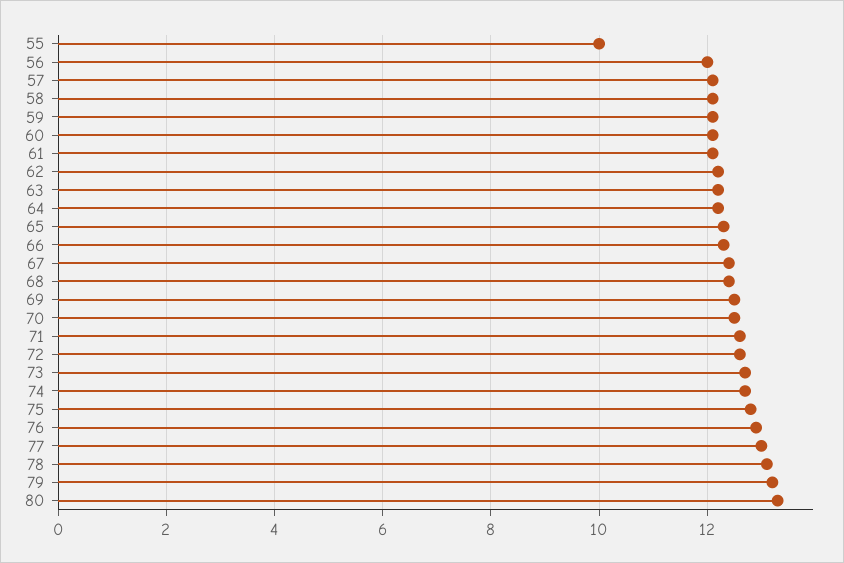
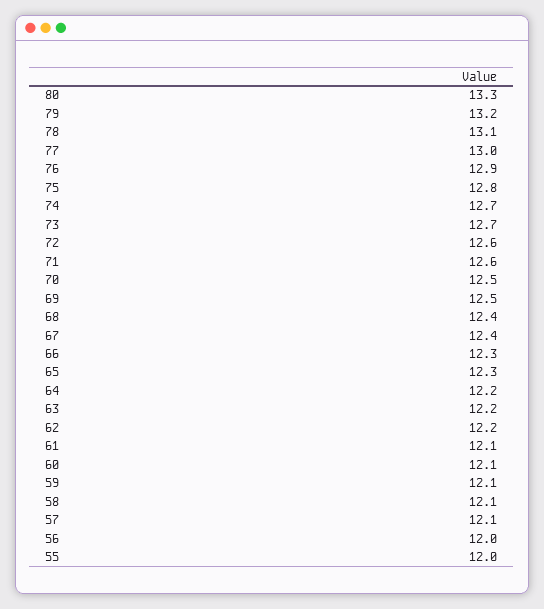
55: 10 -> 12

